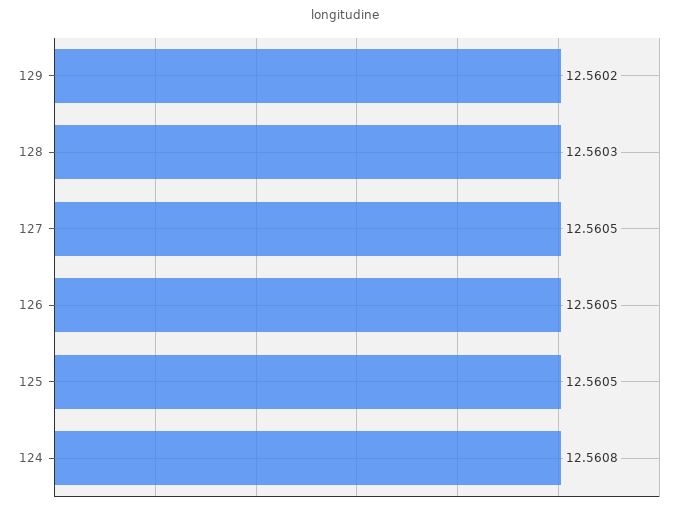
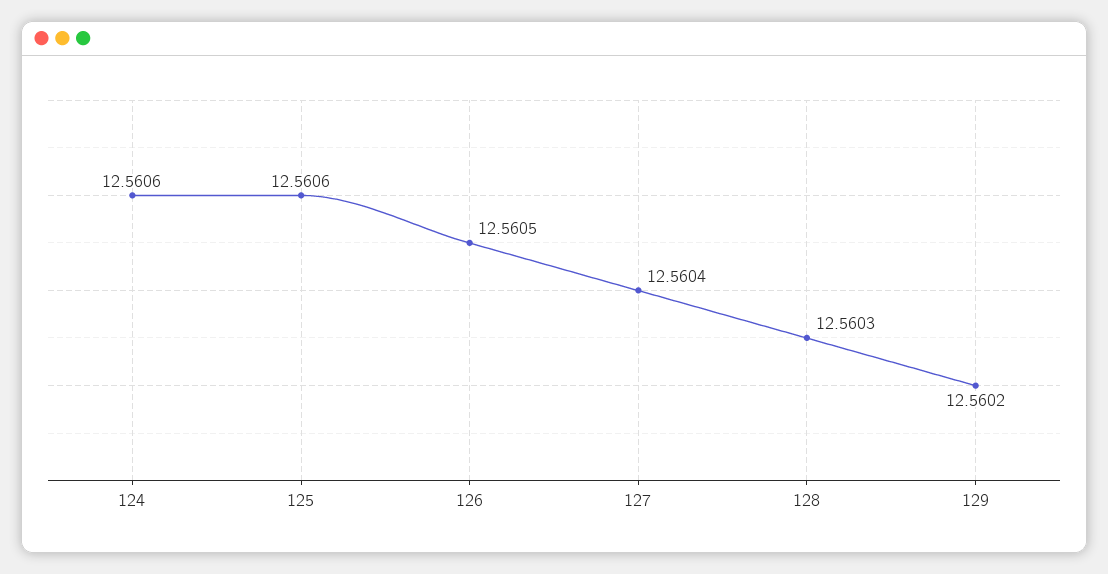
127: 12.5605 -> 12.5604
125: 12.5605 -> 12.5606
124: 12.5608 -> 12.5606

